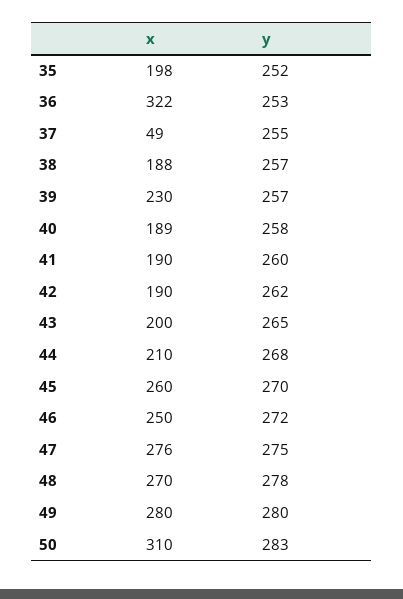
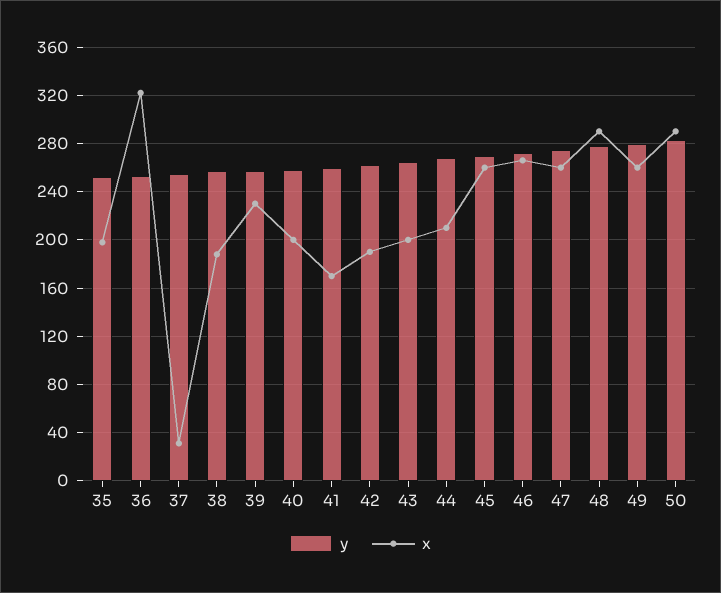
x, 37: 49 -> 30
x, 40: 189 -> 200
x, 41: 190 -> 170
x, 46: 250 -> 265
x, 47: 276 -> 260
x, 48: 270 -> 290
x, 49: 280 -> 260
x, 50: 310 -> 290

